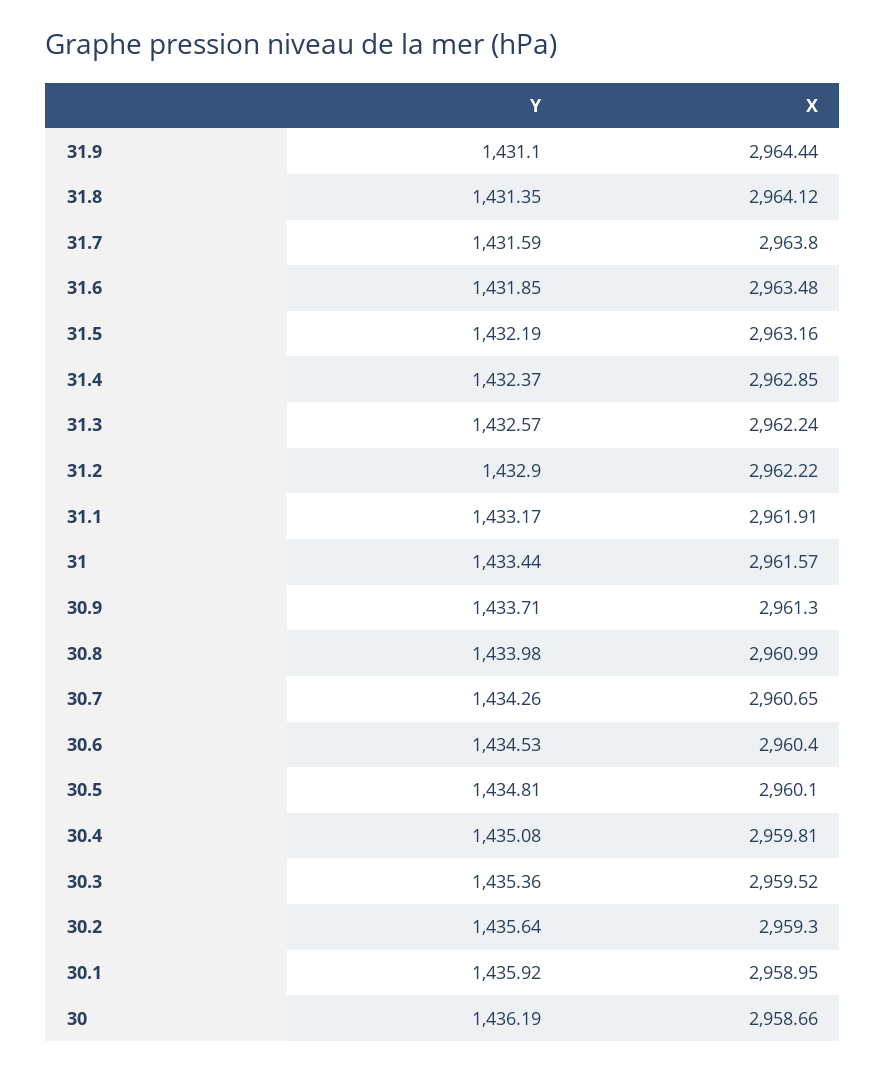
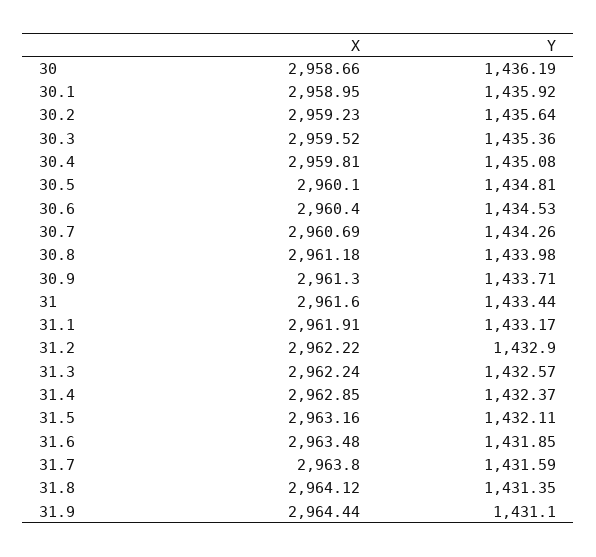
Y, 31.5: 1432.19 -> 1432.11
X, 31: 2961.57 -> 2961.6
X, 30.8: 2960.99 -> 2961.18
X, 30.7: 2960.65 -> 2960.69
X, 30.2: 2959.3 -> 2959.23

